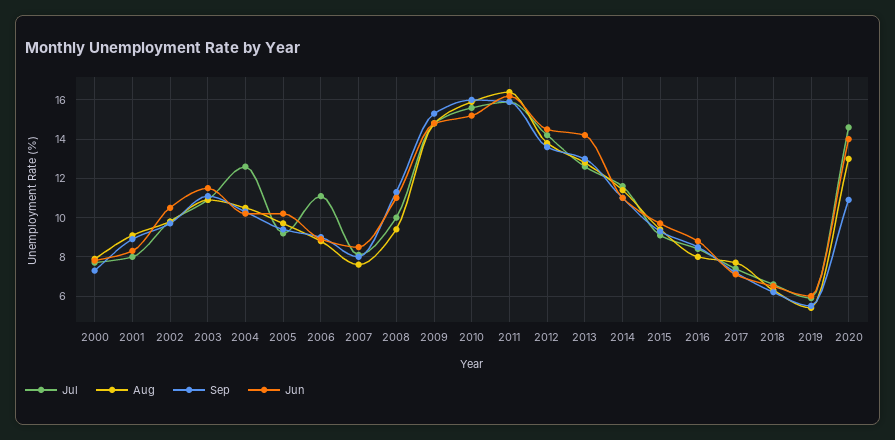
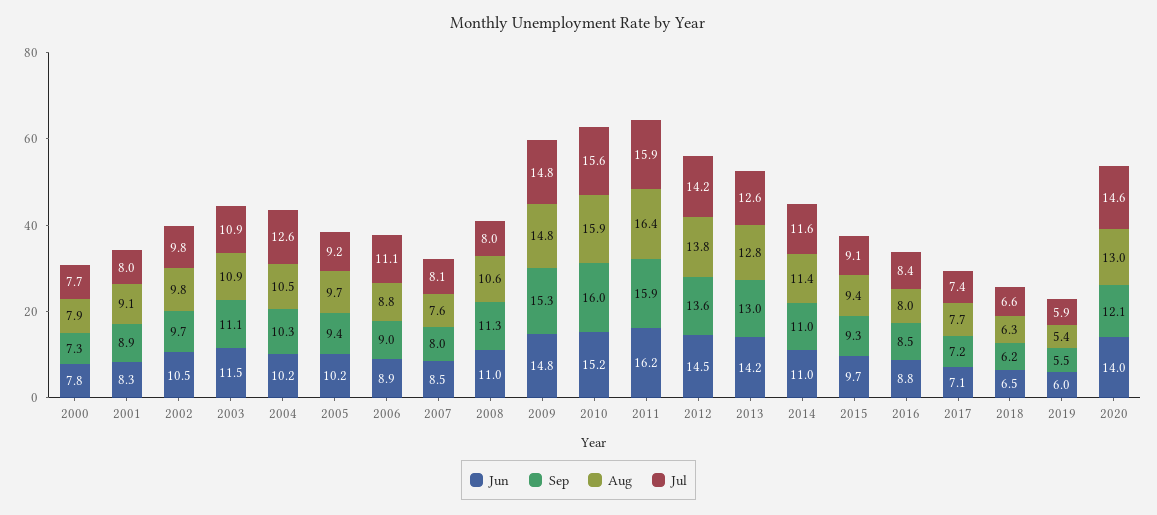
Jul, 2008: 10 -> 8
Aug, 2008: 9.5 -> 10.6
Sep, 2020: 11 -> 12.1

